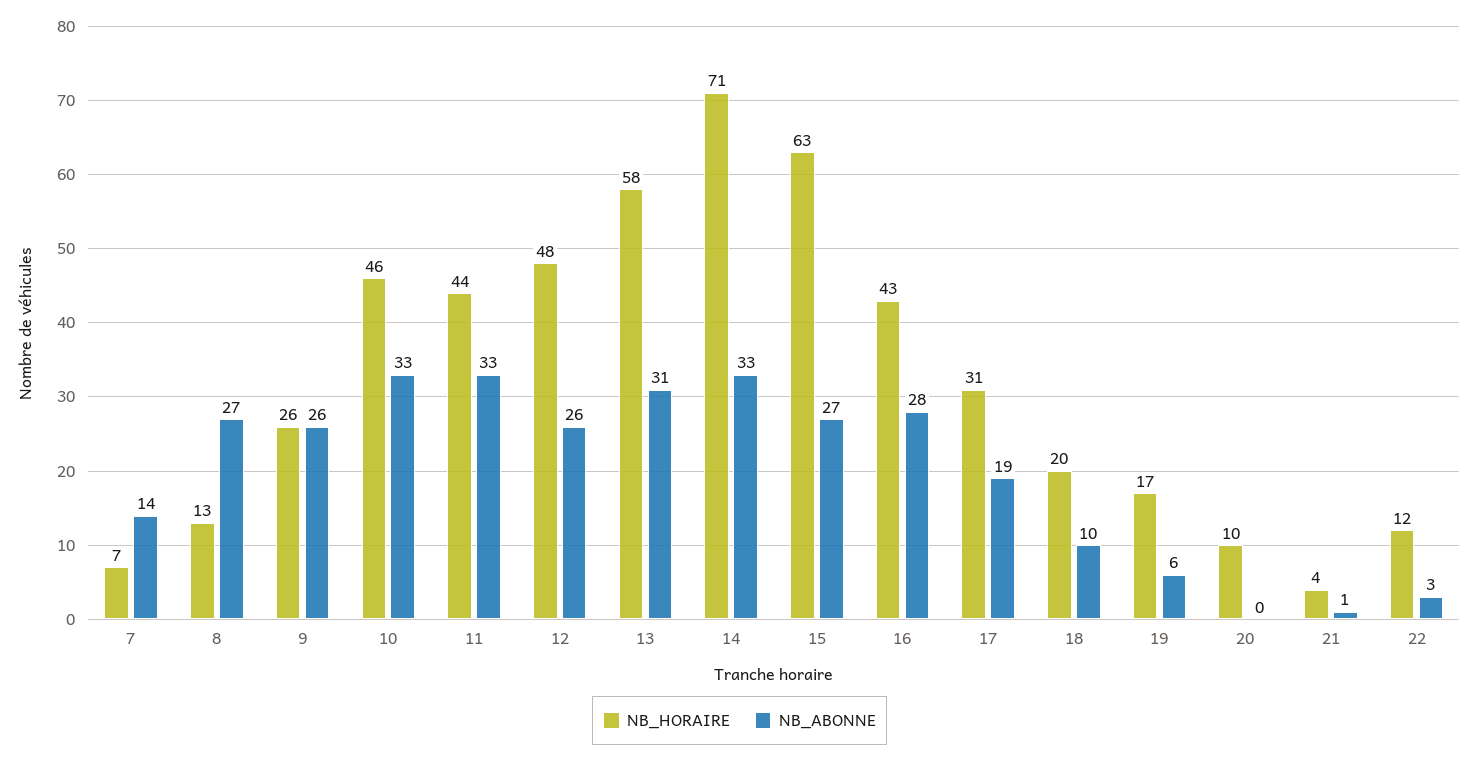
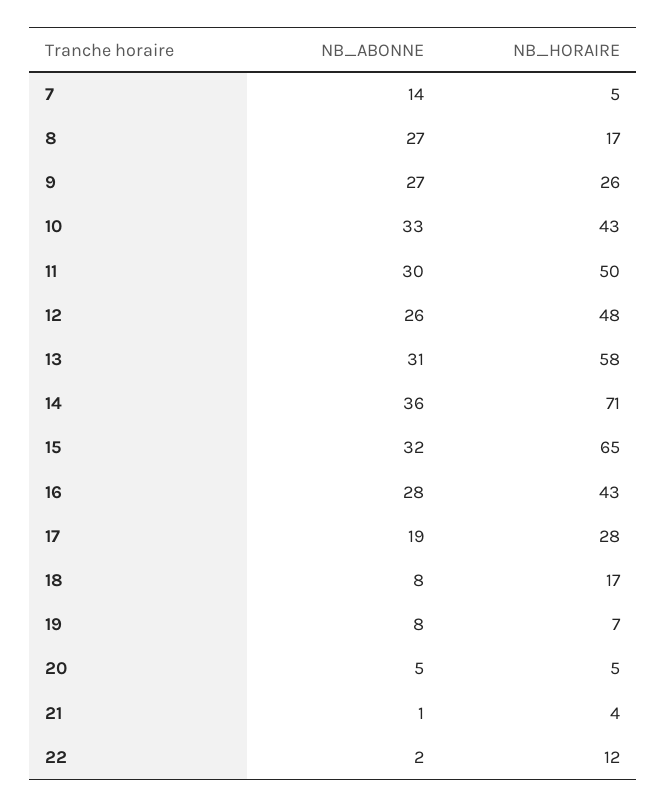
NB_HORAIRE, 7: 7 -> 5
NB_HORAIRE, 8: 13 -> 17
NB_ABONNE, 9: 26 -> 27
NB_HORAIRE, 10: 46 -> 43
NB_HORAIRE, 11: 44 -> 50
NB_ABONNE, 11: 33 -> 30
NB_ABONNE, 14: 33 -> 36
NB_HORAIRE, 15: 63 -> 65
NB_ABONNE, 15: 27 -> 32
NB_HORAIRE, 17: 31 -> 28
NB_HORAIRE, 18: 20 -> 17
NB_ABONNE, 18: 10 -> 8
NB_HORAIRE, 19: 17 -> 7
NB_ABONNE, 19: 6 -> 8
NB_HORAIRE, 20: 10 -> 5
NB_ABONNE, 20: 0 -> 5
NB_ABONNE, 22: 3 -> 2

